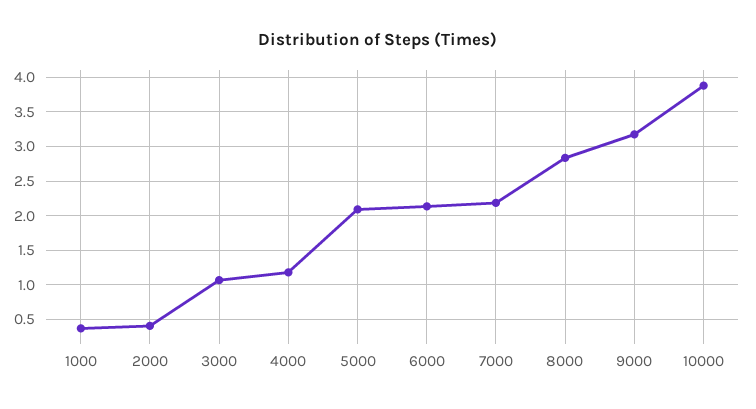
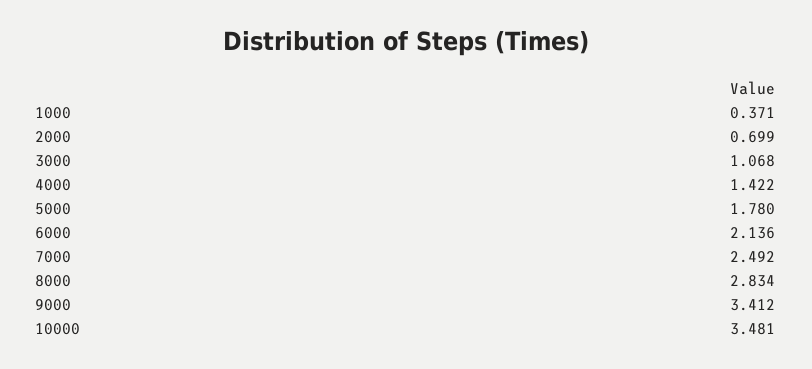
2000: 0.4 -> 0.699
4000: 1.2 -> 1.422
5000: 2.1 -> 1.78
7000: 2.2 -> 2.492
9000: 3.2 -> 3.412
10000: 3.9 -> 3.481

